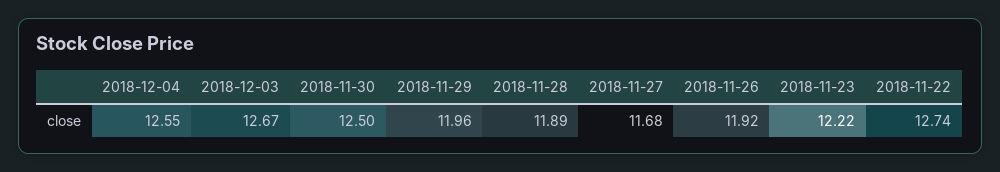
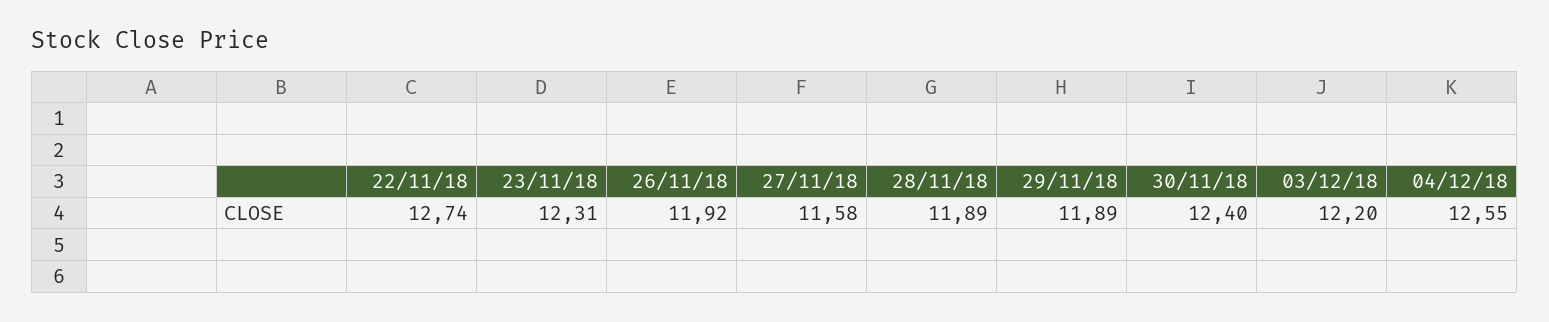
2018-12-03: 12.67 -> 12.2
2018-11-30: 12.5 -> 12.4
2018-11-29: 11.96 -> 11.89
2018-11-27: 11.68 -> 11.58
2018-11-23: 12.22 -> 12.31

